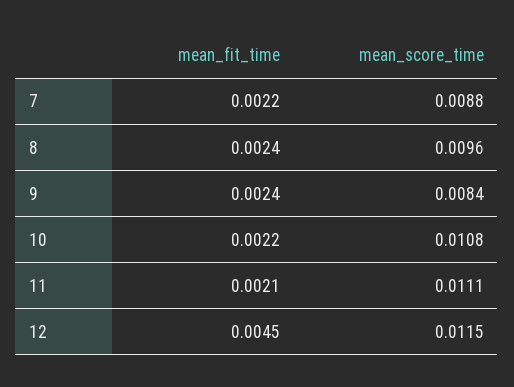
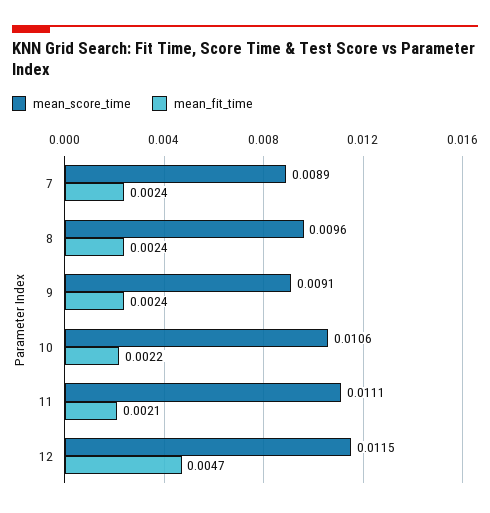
mean_fit_time, 7: 0.0022 -> 0.0024
mean_score_time, 7: 0.0088 -> 0.0089
mean_score_time, 9: 0.0084 -> 0.0091
mean_score_time, 10: 0.0108 -> 0.0106
mean_fit_time, 12: 0.0045 -> 0.0047

